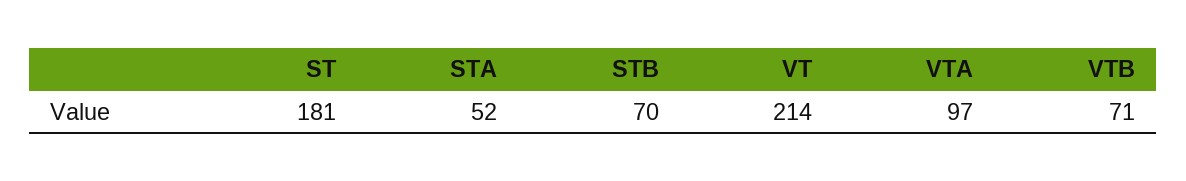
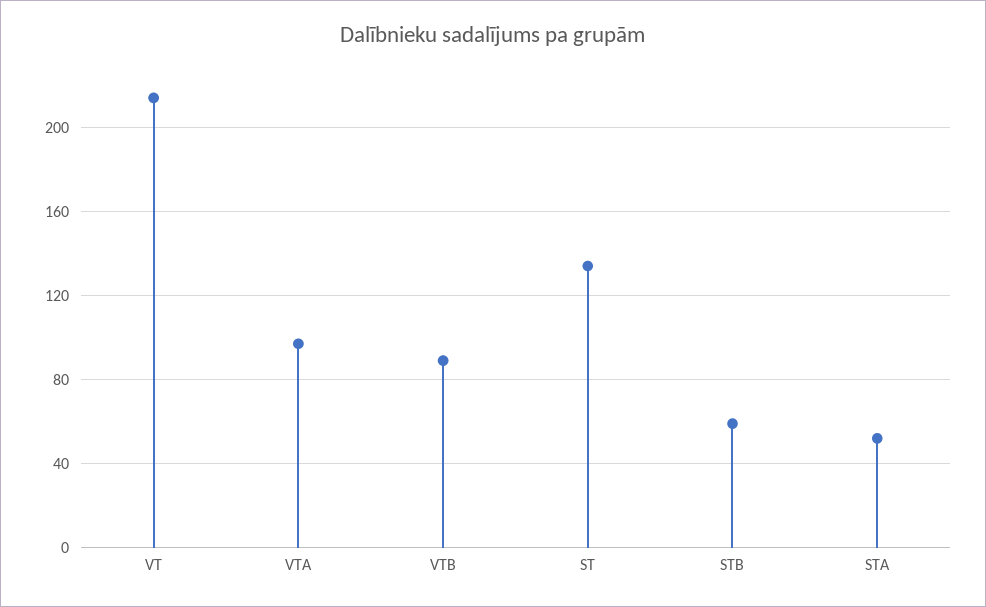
ST: 181 -> 135
STB: 70 -> 60
VTB: 71 -> 90

